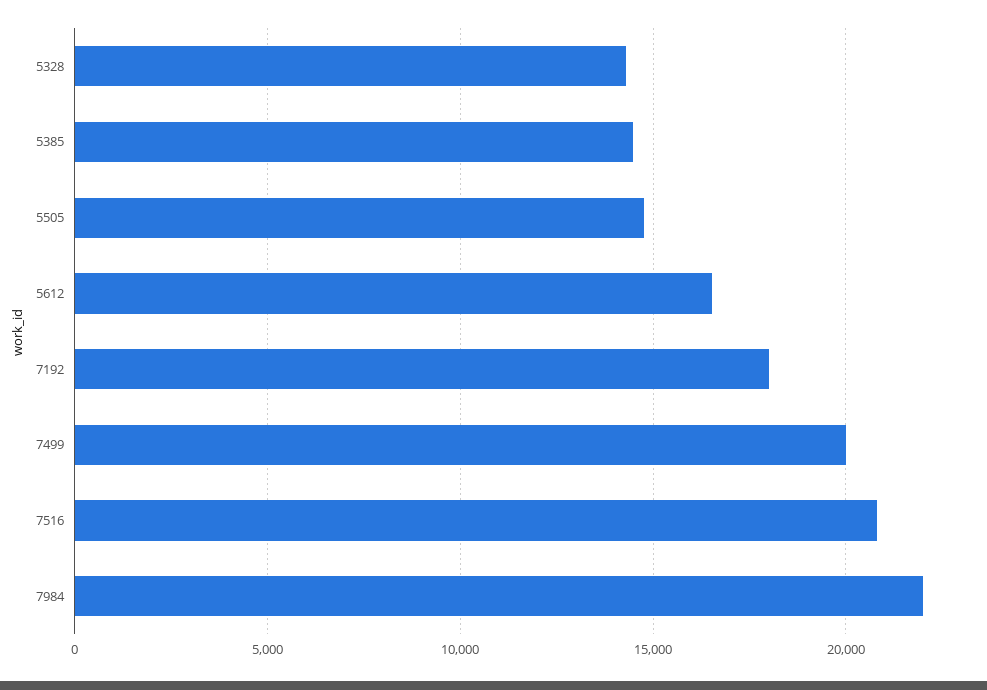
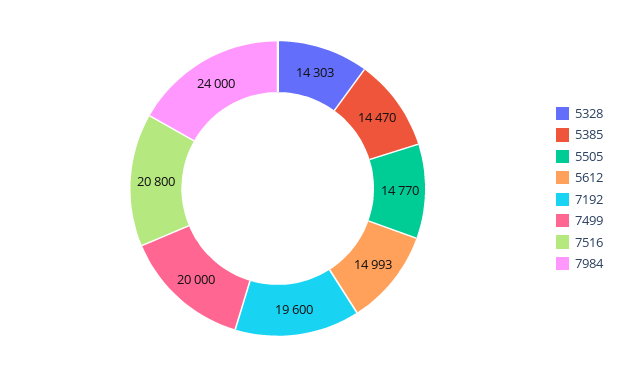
5612: 16500 -> 14993
7192: 18000 -> 19600
7984: 22000 -> 24000

